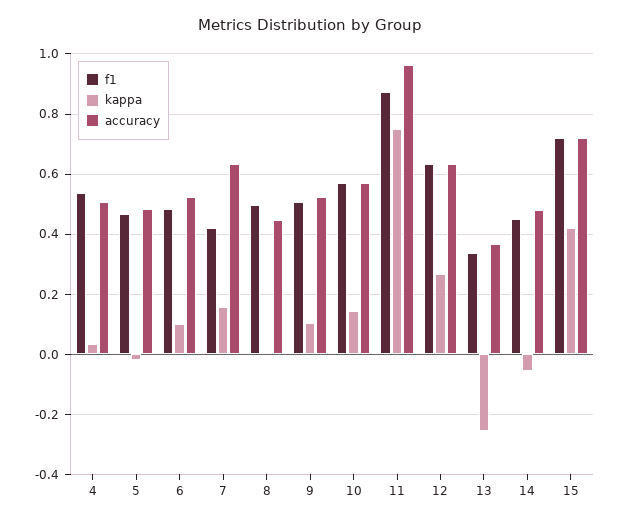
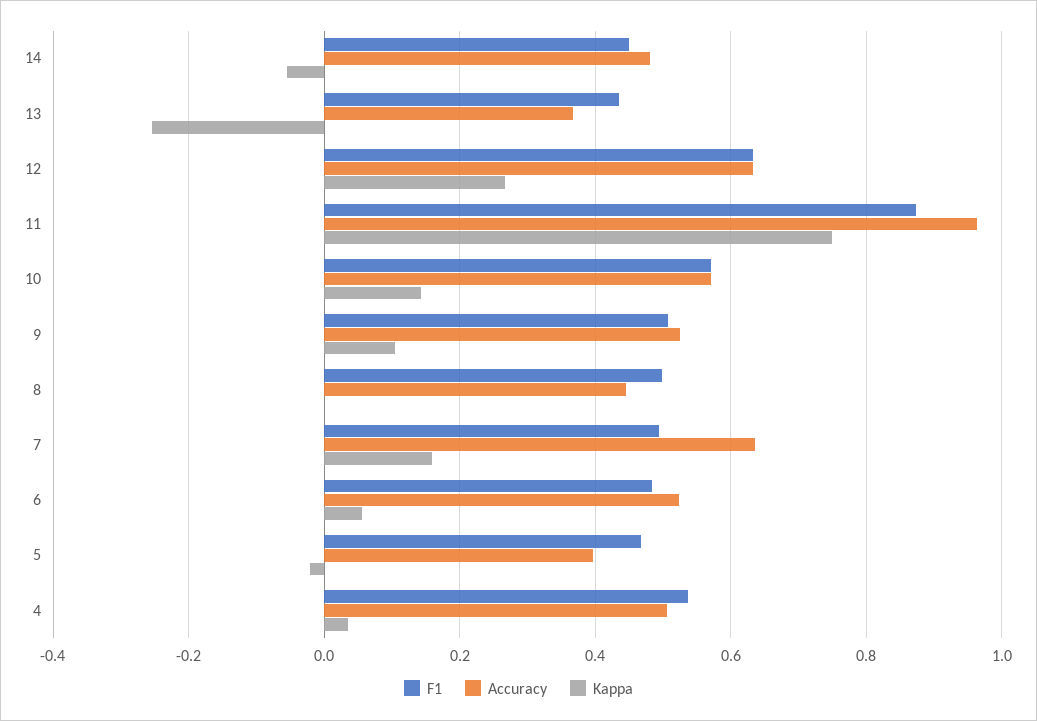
accuracy, 5: 0.48 -> 0.4
kappa, 6: 0.1 -> 0.06
f1, 7: 0.42 -> 0.5
f1, 13: 0.34 -> 0.44
f1, 15: 0.72 -> none
kappa, 15: 0.42 -> none
accuracy, 15: 0.72 -> none

